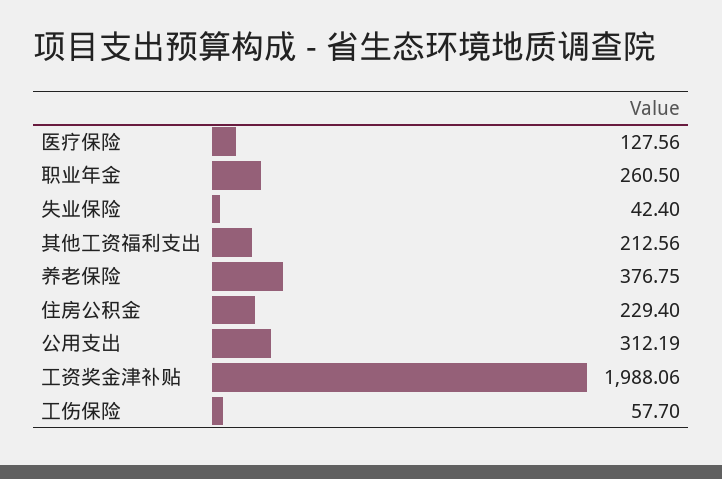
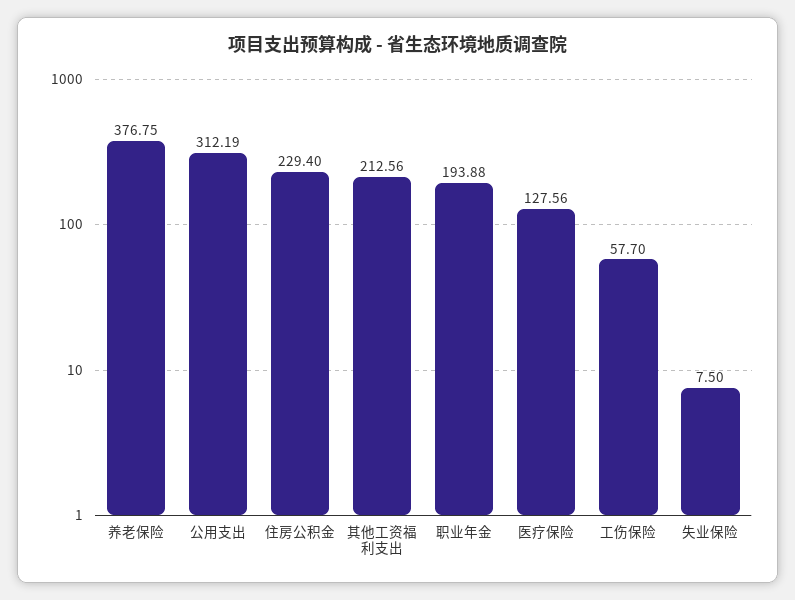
职业年金: 260.5 -> 193.88
失业保险: 42.4 -> 7.5
工资奖金津补贴: 1988.06 -> none

